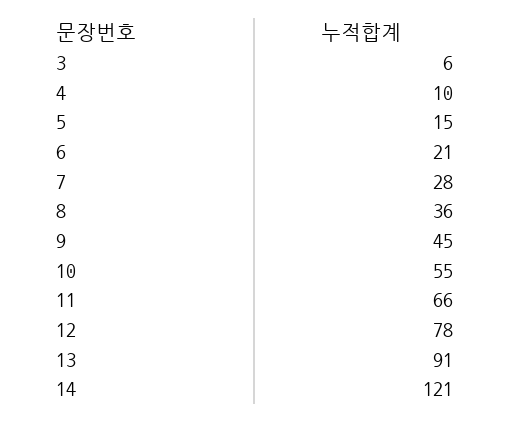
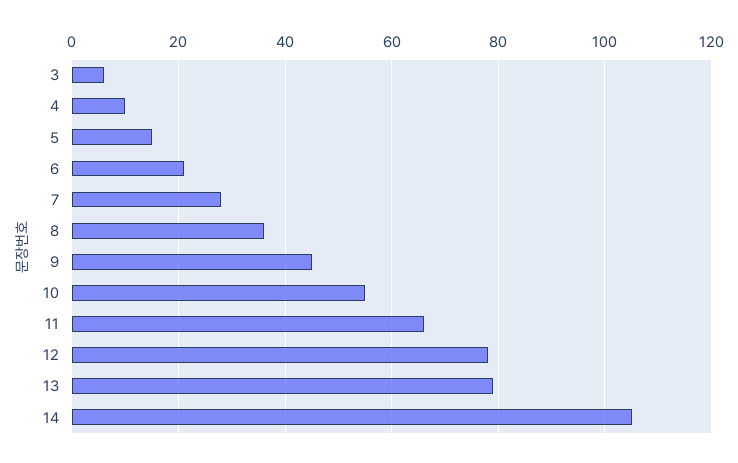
13: 91 -> 80
14: 121 -> 105

